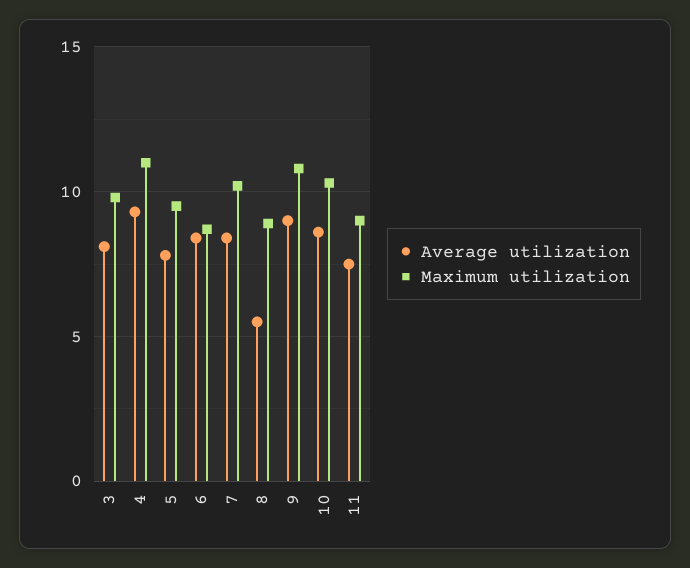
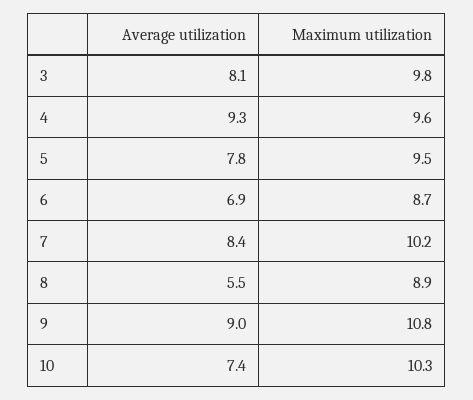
Maximum utilization, 4: 11 -> 9.6
Average utilization, 6: 8.5 -> 6.9
Average utilization, 10: 8.5 -> 7.4
Average utilization, 11: 7.5 -> none
Maximum utilization, 11: 9 -> none

